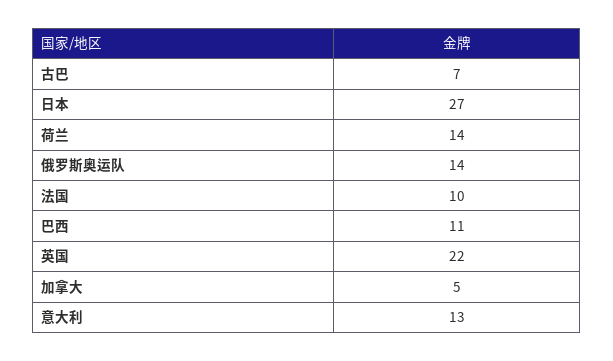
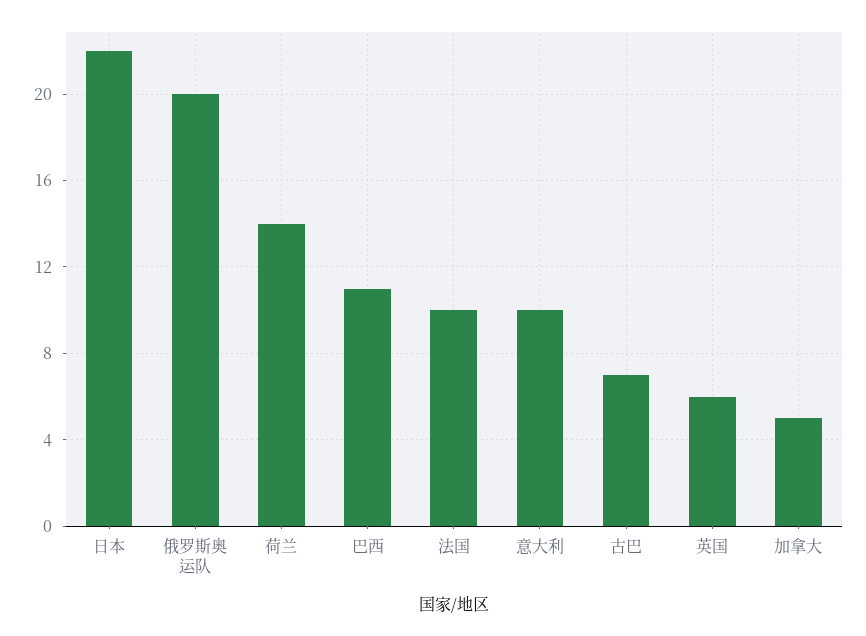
日本: 27 -> 22
俄罗斯奥运队: 14 -> 20
英国: 22 -> 6
意大利: 13 -> 10

